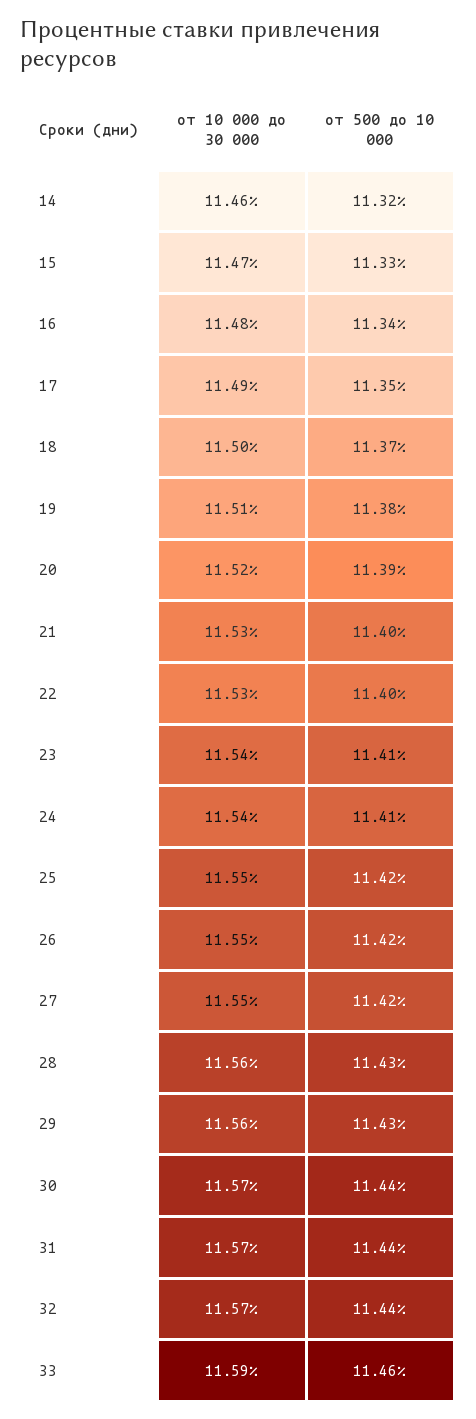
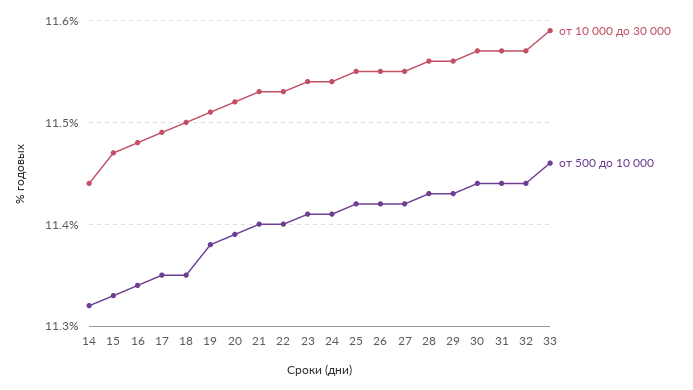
от 10 000 до 30 000, 14: 11.46 -> 11.44
от 500 до 10 000, 18: 11.37 -> 11.35

